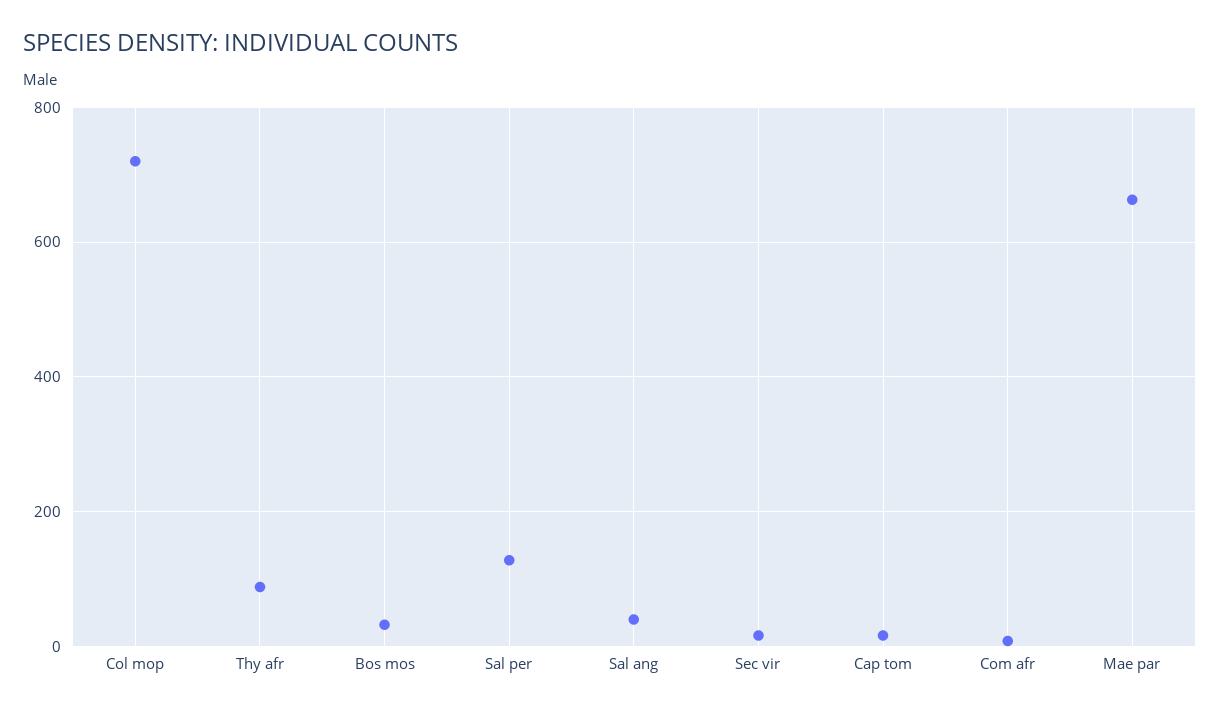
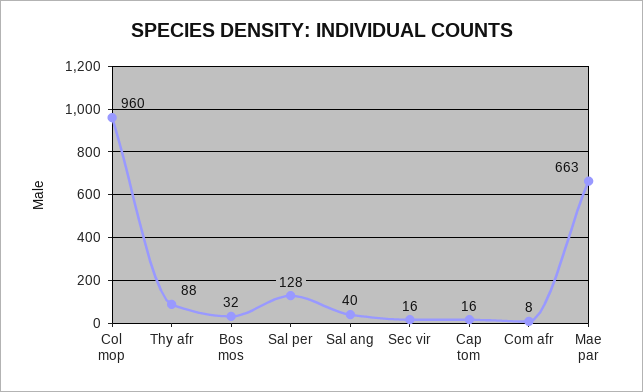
Col mop: 720 -> 960

